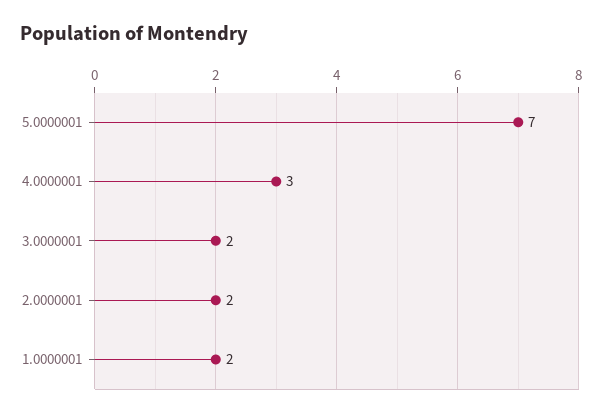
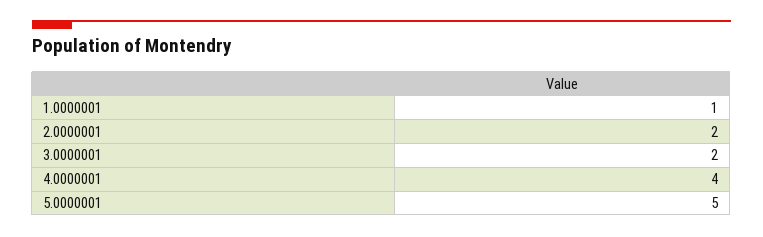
5.0000001: 7 -> 5
4.0000001: 3 -> 4
1.0000001: 2 -> 1

